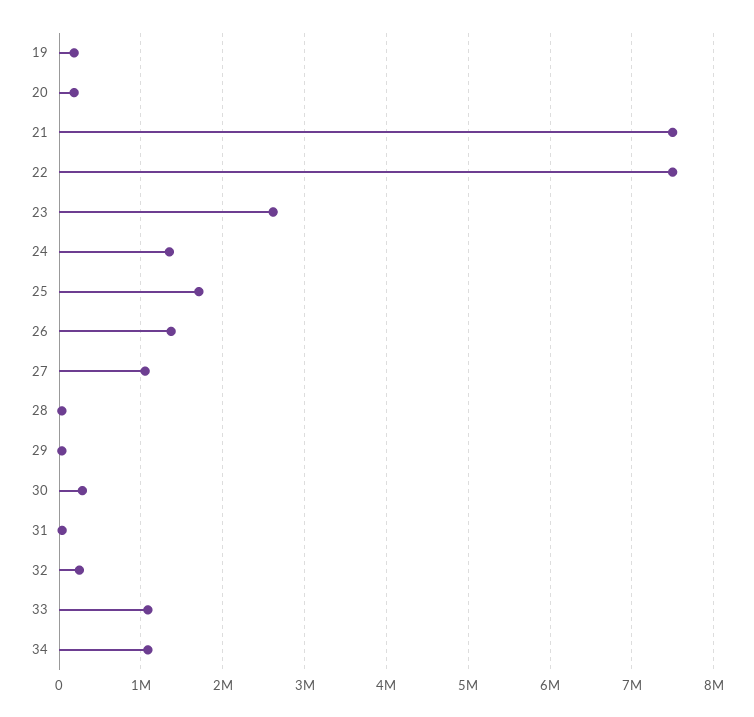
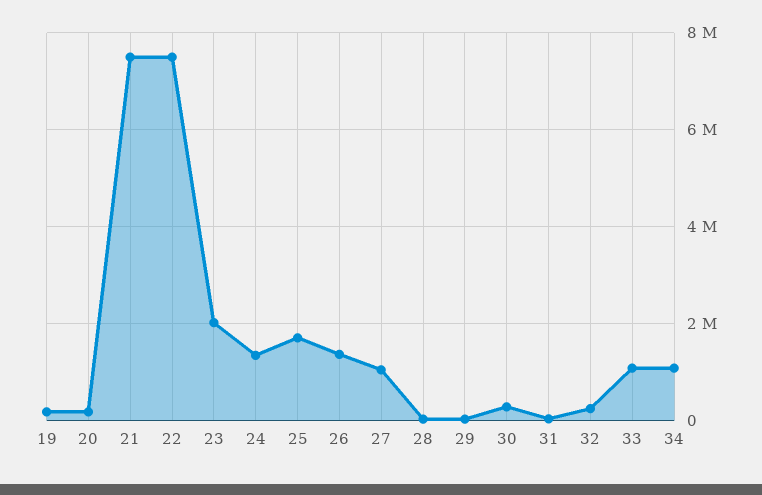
23: 2600000 -> 2000000

